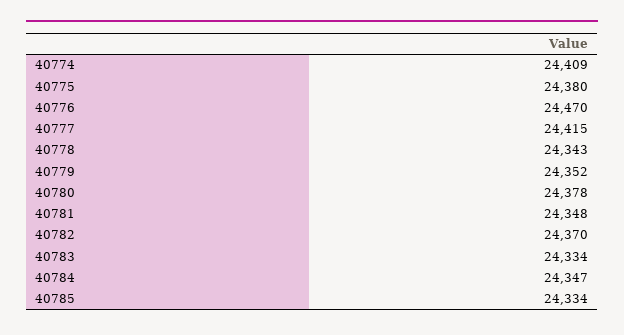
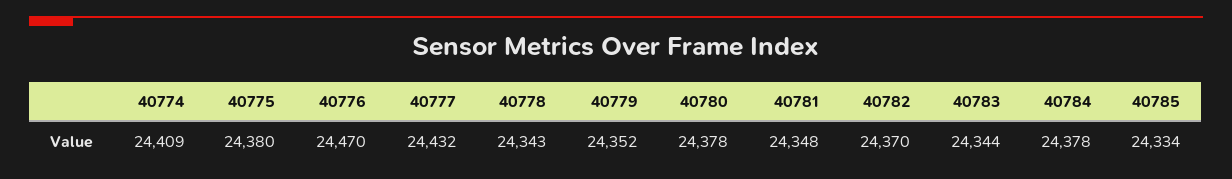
40777: 24415 -> 24432
40783: 24334 -> 24344
40784: 24347 -> 24378

